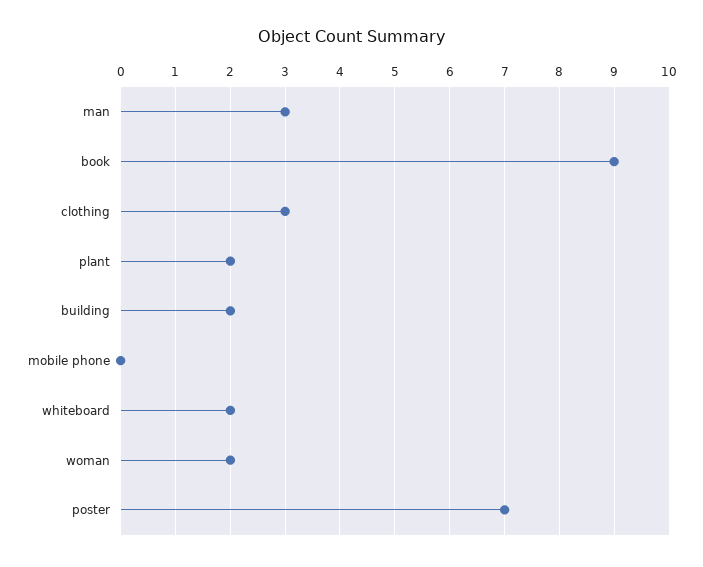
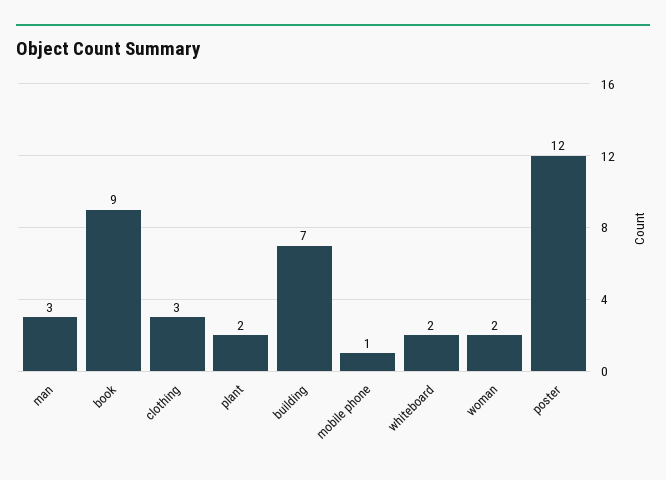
building: 2 -> 7
mobile phone: 0 -> 1
poster: 7 -> 12

